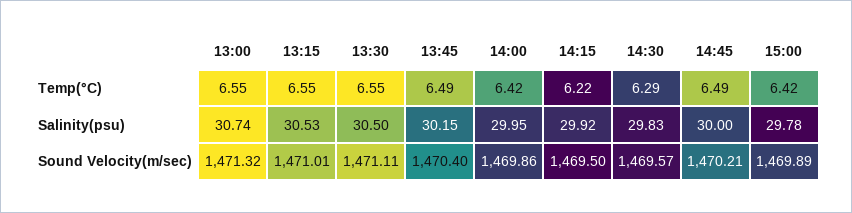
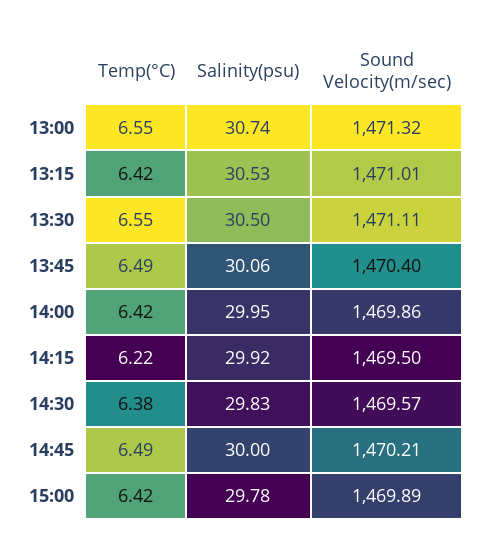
13:15, Temp(°C): 6.55 -> 6.42
14:30, Temp(°C): 6.29 -> 6.38
13:45, Salinity(psu): 30.15 -> 30.06

